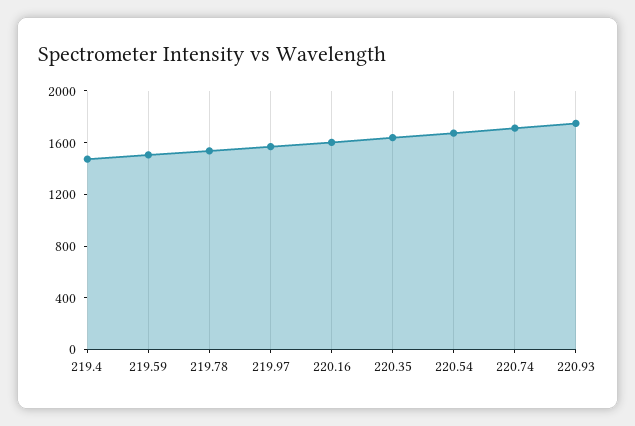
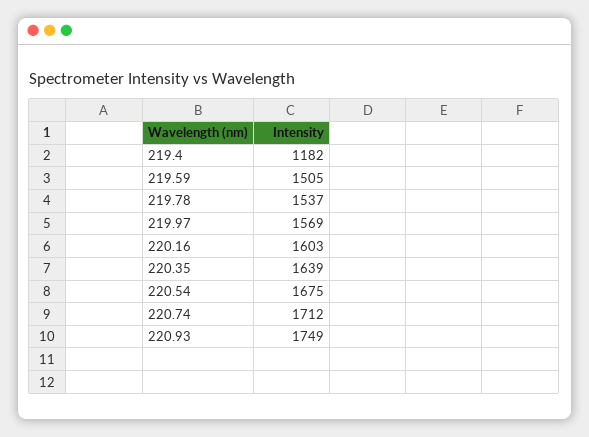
219.4: 1500 -> 1182

